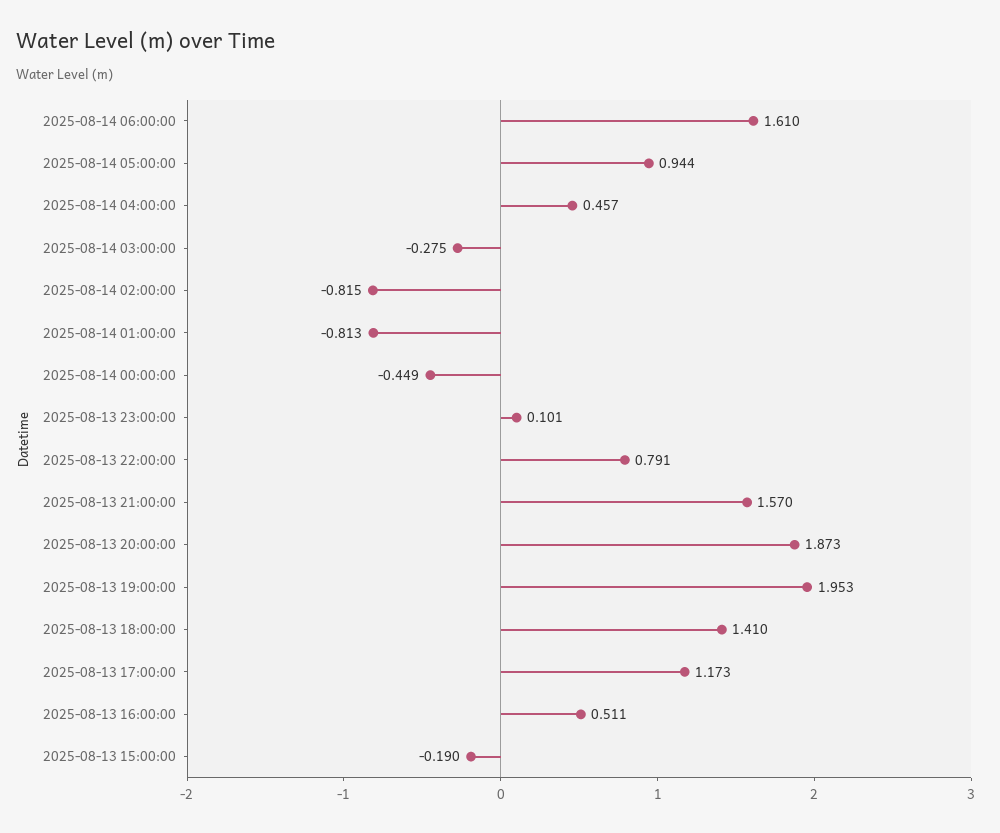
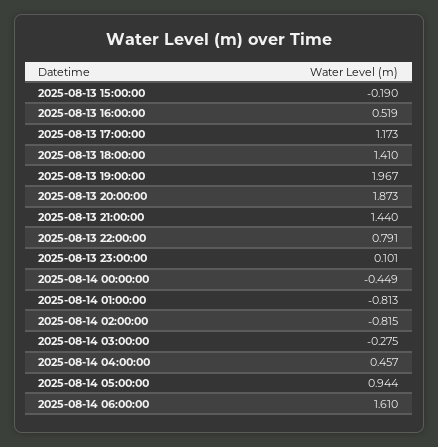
2025-08-13 21:00:00: 1.57 -> 1.44
2025-08-13 19:00:00: 1.953 -> 1.967
2025-08-13 16:00:00: 0.511 -> 0.519

